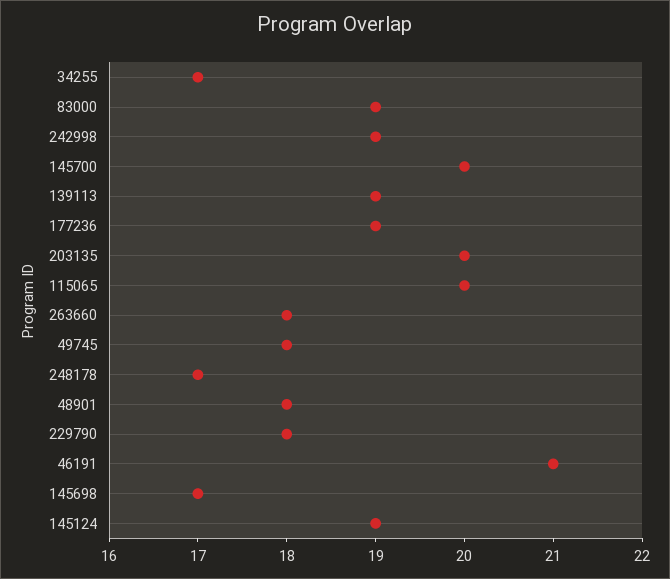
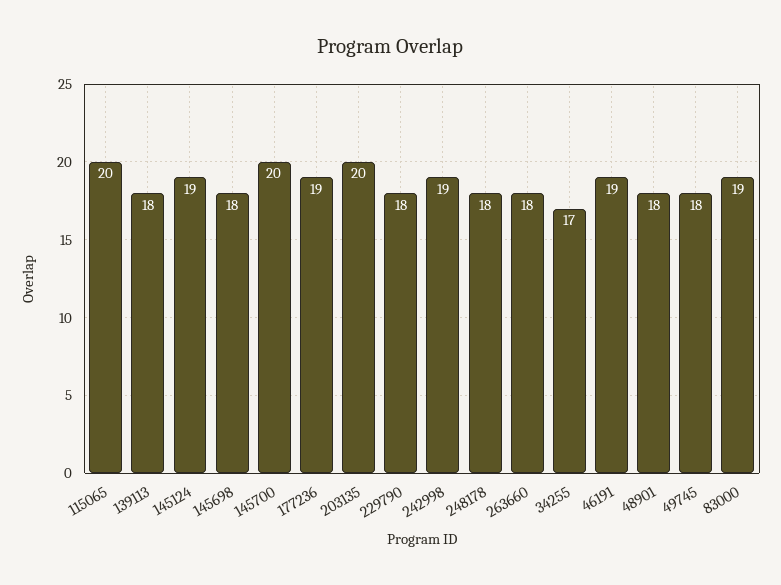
139113: 19 -> 18
248178: 17 -> 18
46191: 21 -> 19
145698: 17 -> 18

